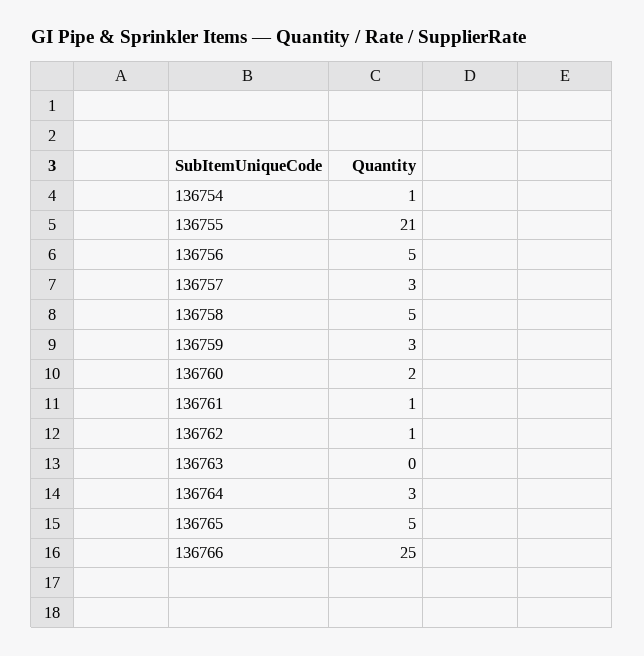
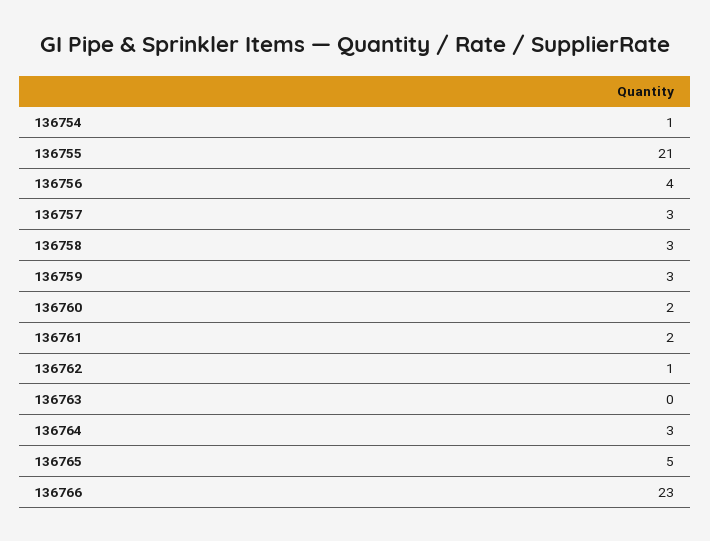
136756: 5 -> 4
136758: 5 -> 3
136761: 1 -> 2
136766: 25 -> 23

